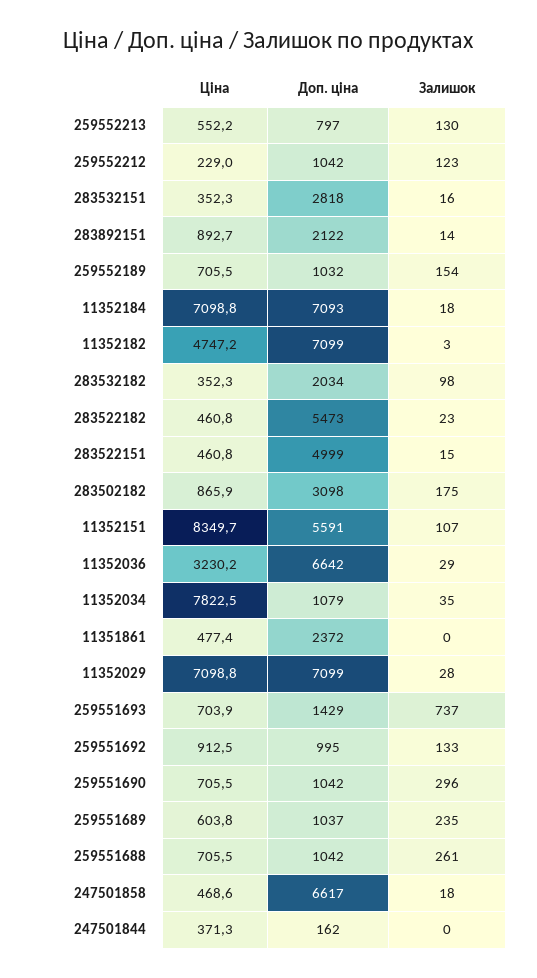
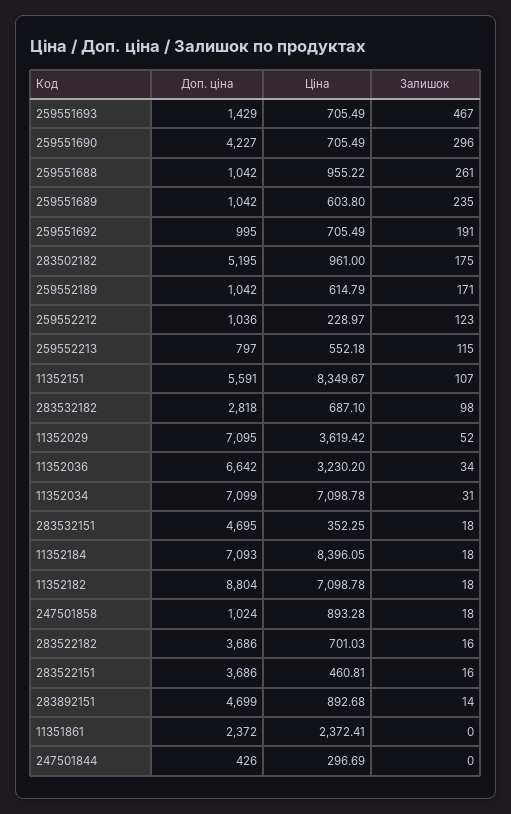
Залишок, 259552213: 130 -> 115
Доп. ціна, 259552212: 1042 -> 1036
Доп. ціна, 283532151: 2818 -> 4695
Залишок, 283532151: 16 -> 18
Доп. ціна, 283892151: 2122 -> 4699
Ціна, 259552189: 705.5 -> 614.79
Доп. ціна, 259552189: 1032 -> 1042
Залишок, 259552189: 154 -> 171
Ціна, 11352184: 7098.8 -> 8396.05
Ціна, 11352182: 4747.2 -> 7098.78
Доп. ціна, 11352182: 7099 -> 8804
Залишок, 11352182: 3 -> 18
Ціна, 283532182: 352.3 -> 687.1
Доп. ціна, 283532182: 2034 -> 2818
Ціна, 283522182: 460.8 -> 701.03
Доп. ціна, 283522182: 5473 -> 3686
Залишок, 283522182: 23 -> 16
Доп. ціна, 283522151: 4999 -> 3686
Залишок, 283522151: 15 -> 16
Ціна, 283502182: 865.9 -> 961
Доп. ціна, 283502182: 3098 -> 5195
Залишок, 11352036: 29 -> 34
Ціна, 11352034: 7822.5 -> 7098.78
Доп. ціна, 11352034: 1079 -> 7099
Залишок, 11352034: 35 -> 31
Ціна, 11351861: 477.4 -> 2372.41
Ціна, 11352029: 7098.8 -> 3619.42
Доп. ціна, 11352029: 7099 -> 7095
Залишок, 11352029: 28 -> 52
Ціна, 259551693: 703.9 -> 705.49
Залишок, 259551693: 737 -> 467
Ціна, 259551692: 912.5 -> 705.49
Залишок, 259551692: 133 -> 191
Доп. ціна, 259551690: 1042 -> 4227
Доп. ціна, 259551689: 1037 -> 1042
Ціна, 259551688: 705.5 -> 955.22
Ціна, 247501858: 468.6 -> 893.28
Доп. ціна, 247501858: 6617 -> 1024
Ціна, 247501844: 371.3 -> 296.69
Доп. ціна, 247501844: 162 -> 426

